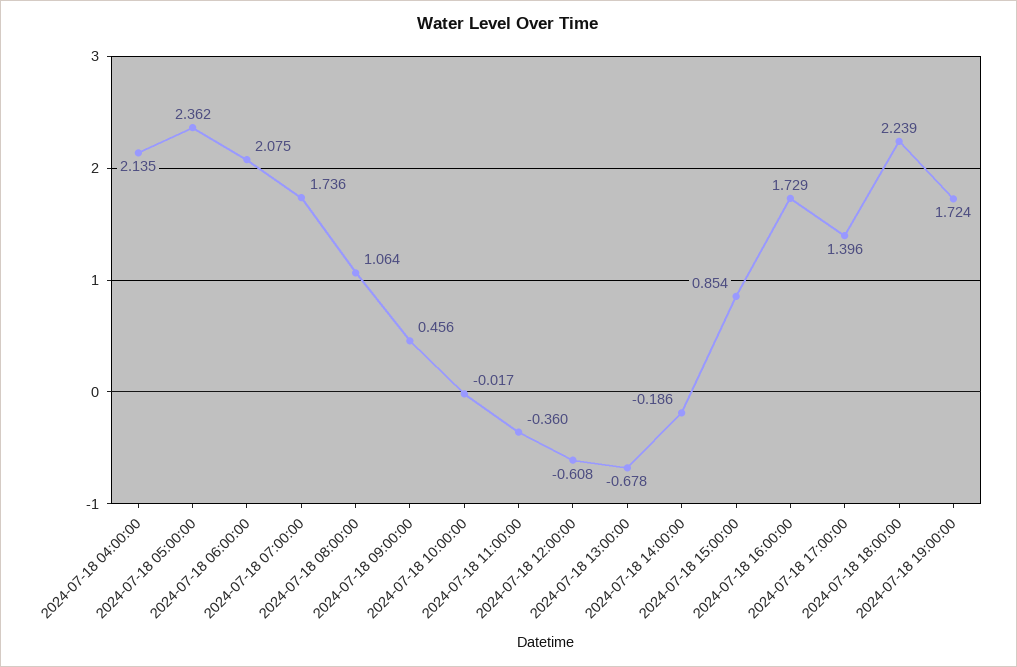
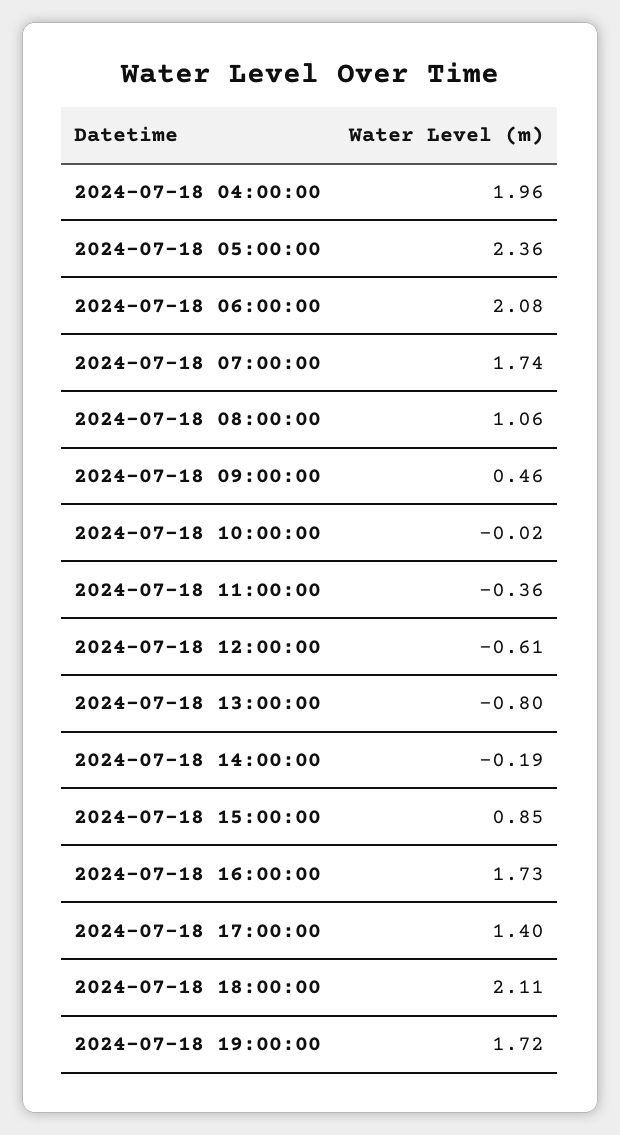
2024-07-18 04:00:00: 2.135 -> 1.96
2024-07-18 13:00:00: -0.678 -> -0.8
2024-07-18 18:00:00: 2.239 -> 2.11

